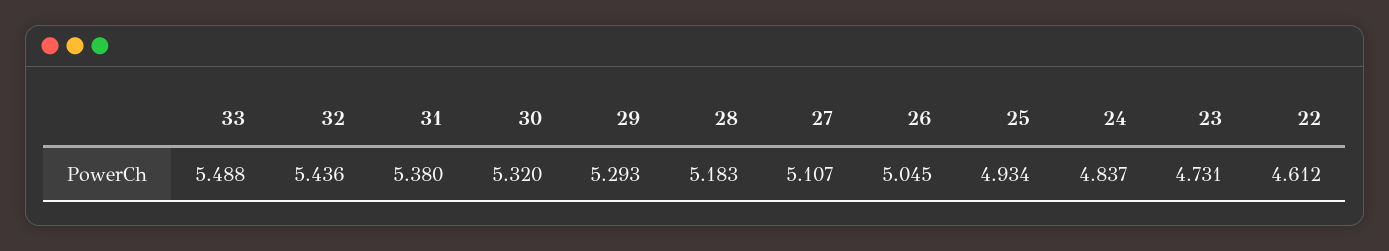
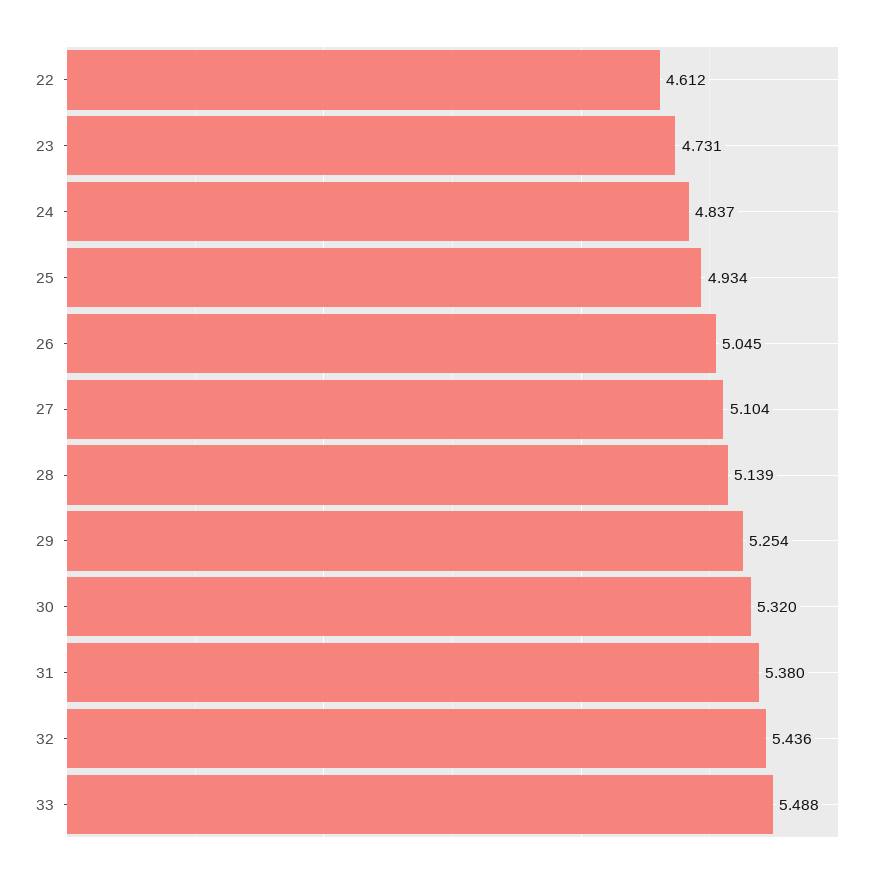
29: 5.293 -> 5.254
28: 5.183 -> 5.139
27: 5.107 -> 5.104

